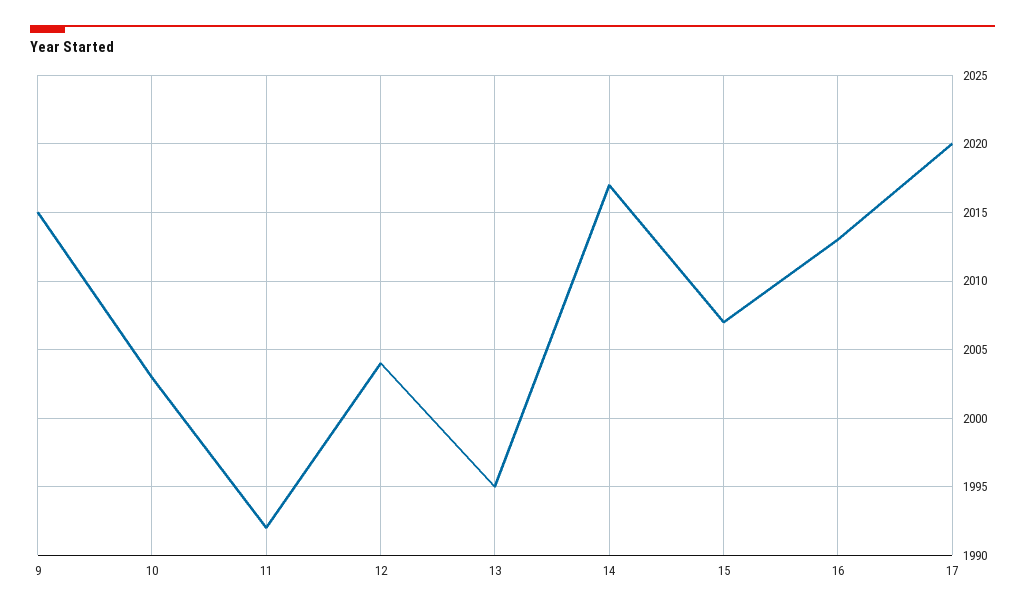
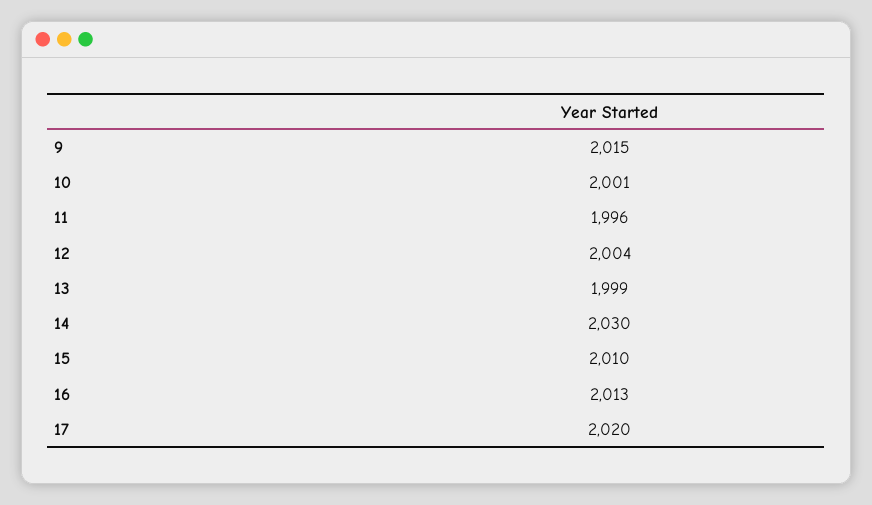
10: 2003 -> 2001
11: 1992 -> 1996
13: 1995 -> 1999
14: 2017 -> 2030
15: 2007 -> 2010

